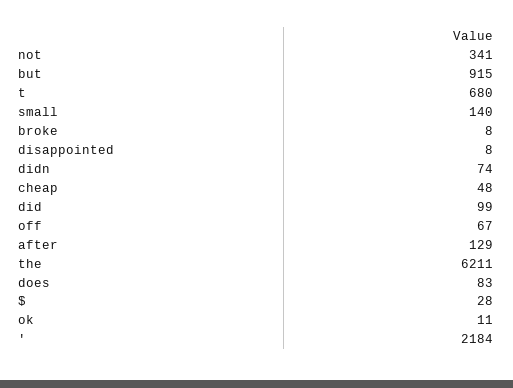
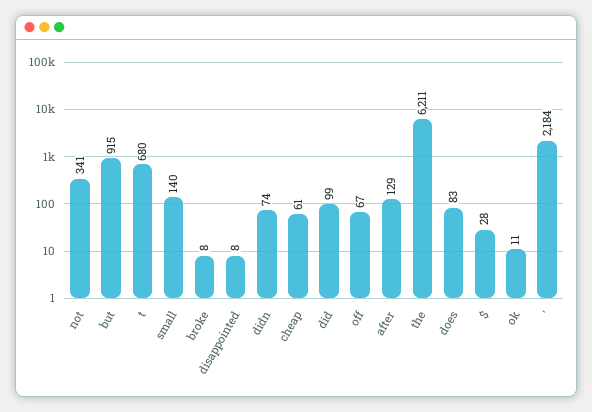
cheap: 48 -> 61

